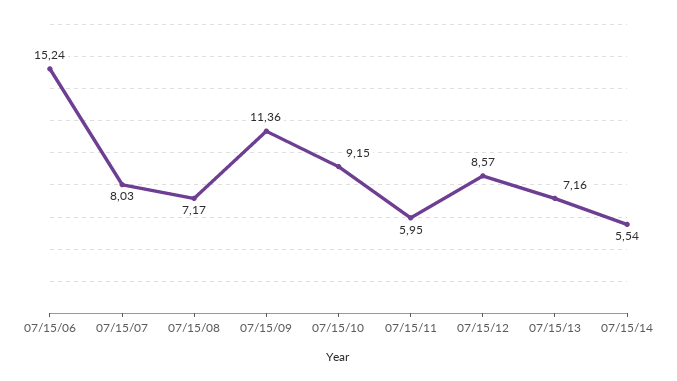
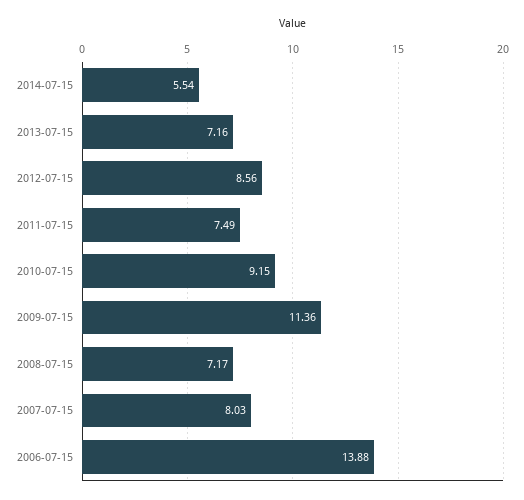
07/15/06: 15.24 -> 13.88
07/15/11: 5.95 -> 7.49
07/15/12: 8.57 -> 8.56

